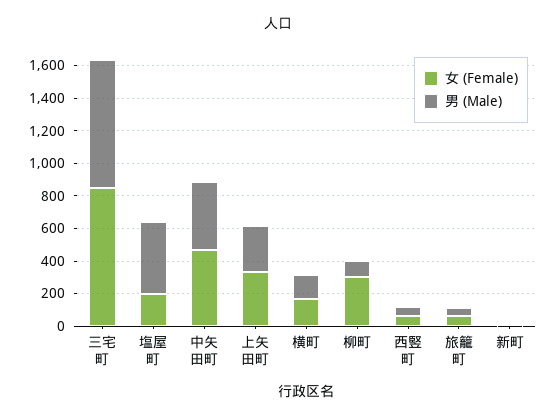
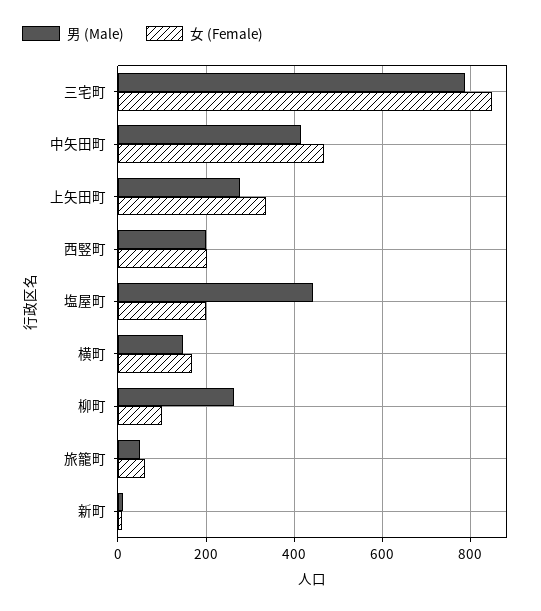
女 (Female), 柳町: 300 -> 100
男 (Male), 柳町: 100 -> 260
女 (Female), 西竪町: 50 -> 200
男 (Male), 西竪町: 50 -> 200

